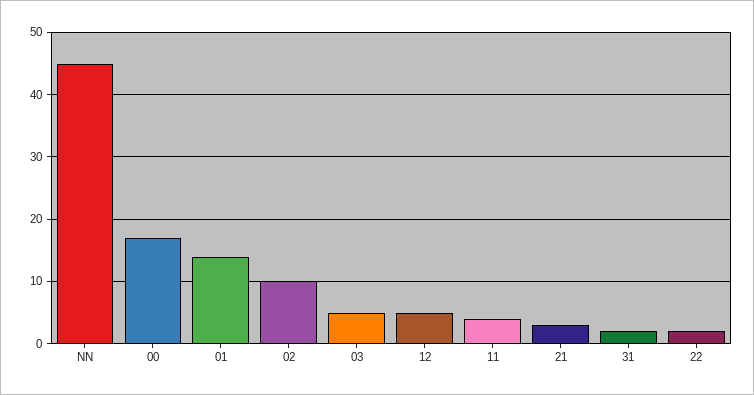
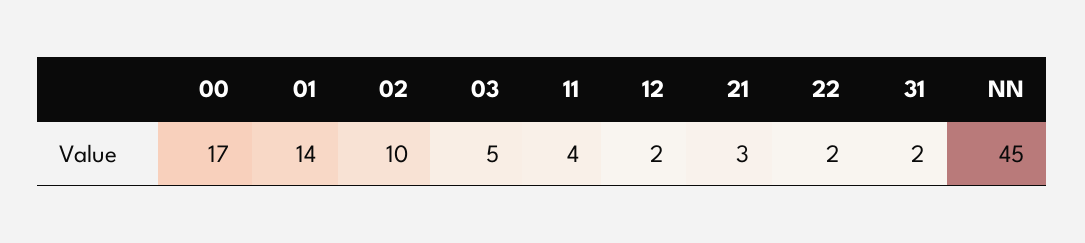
12: 5 -> 2

